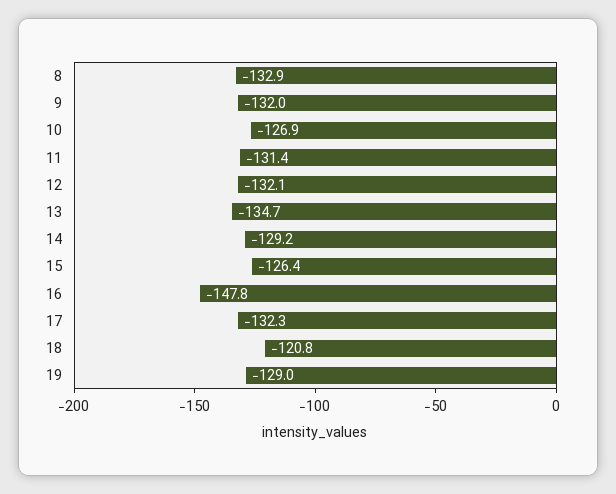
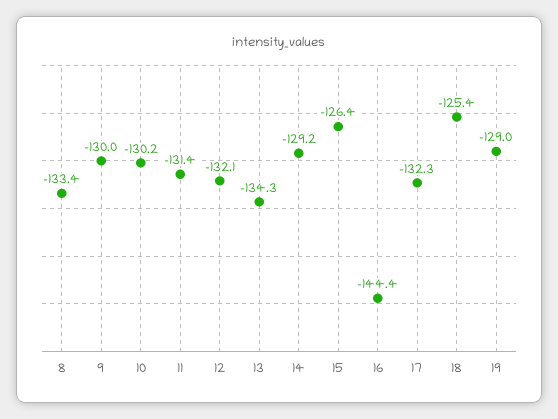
8: -132.9 -> -133.4
9: -132 -> -130
10: -126.9 -> -130.2
13: -134.7 -> -134.3
16: -147.8 -> -144.4
18: -120.8 -> -125.4

